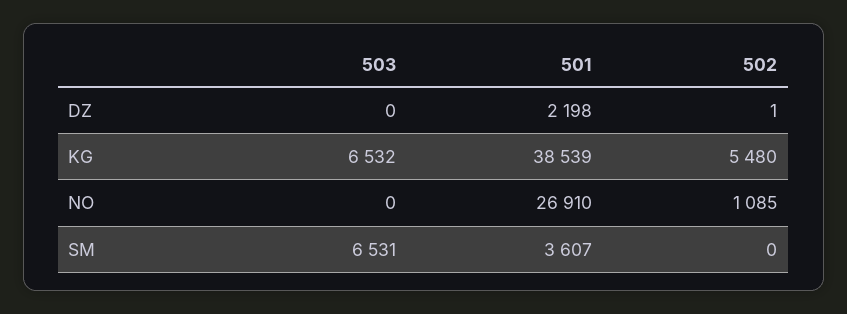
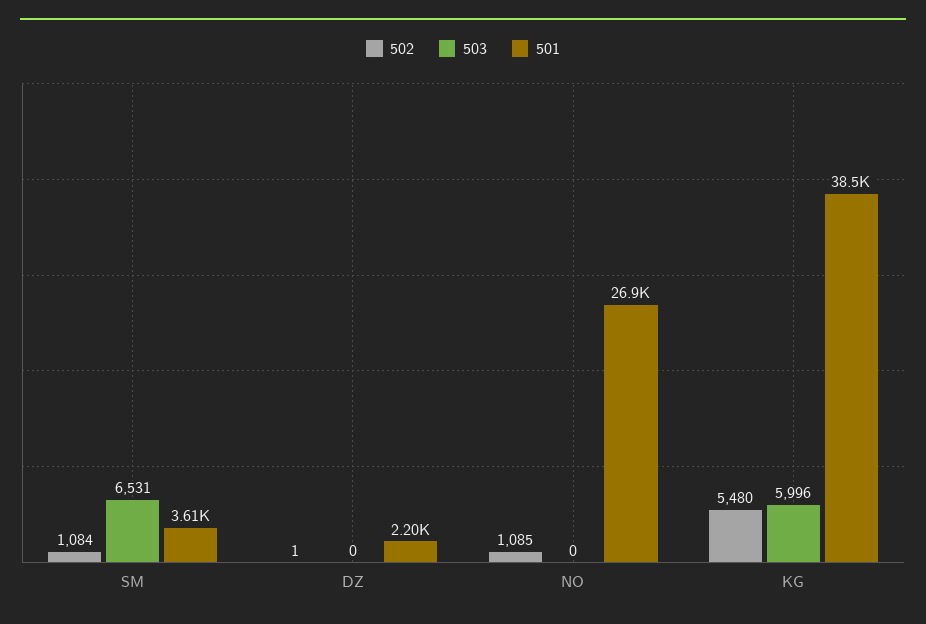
503, KG: 6532 -> 5996
502, SM: 0 -> 1084

